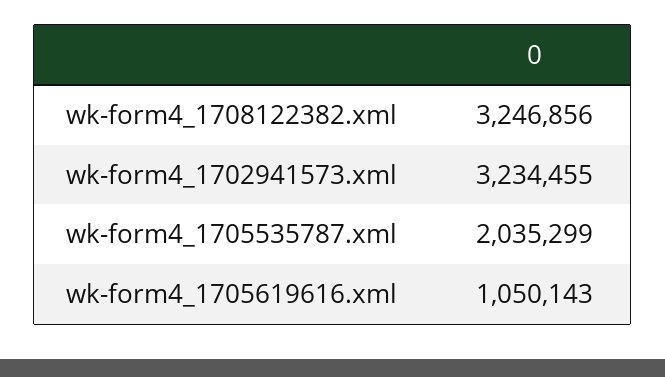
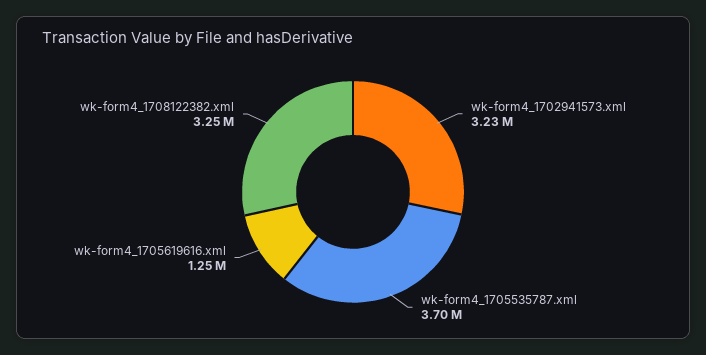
wk-form4_1705535787.xml: 2035299 -> 3700000
wk-form4_1705619616.xml: 1050143 -> 1250000

